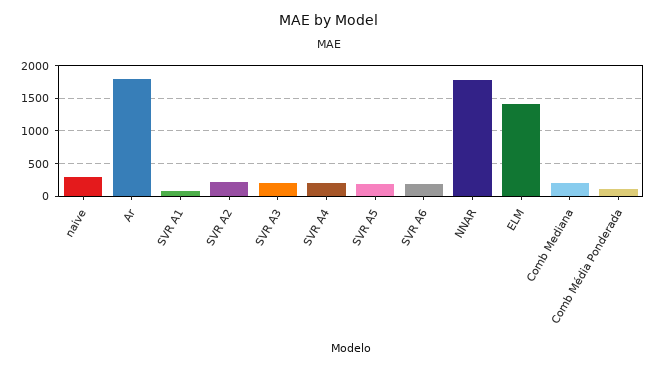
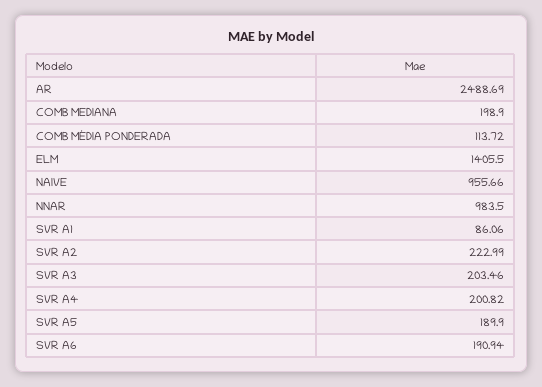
naive: 300 -> 955.66
Ar: 1800 -> 2488.69
NNAR: 1800 -> 983.5

